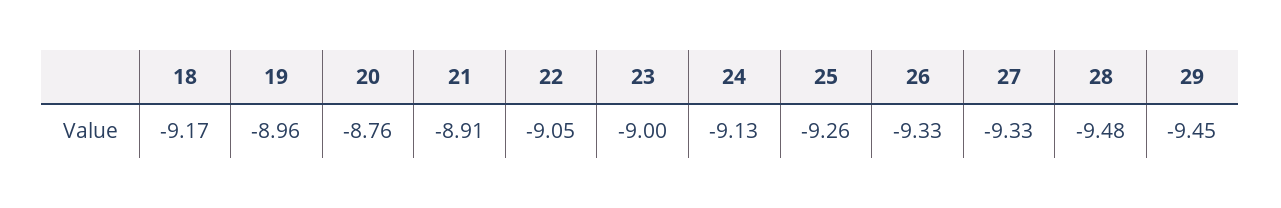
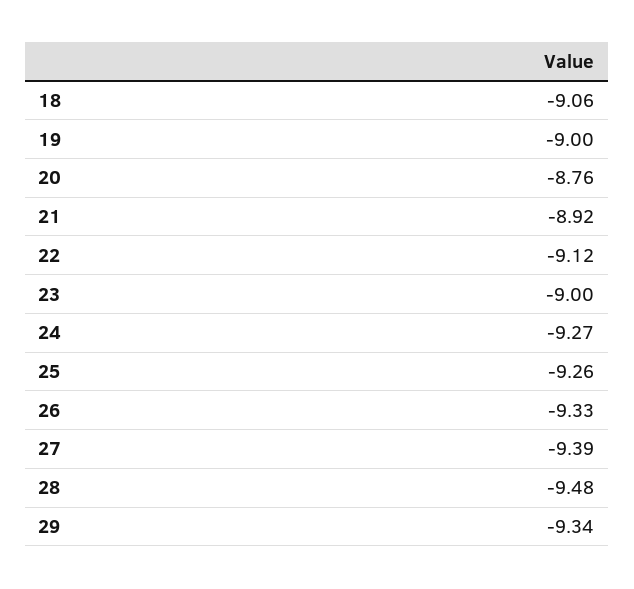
18: -9.17 -> -9.06
19: -8.96 -> -9
21: -8.91 -> -8.92
22: -9.05 -> -9.12
24: -9.13 -> -9.27
27: -9.33 -> -9.39
29: -9.45 -> -9.34

